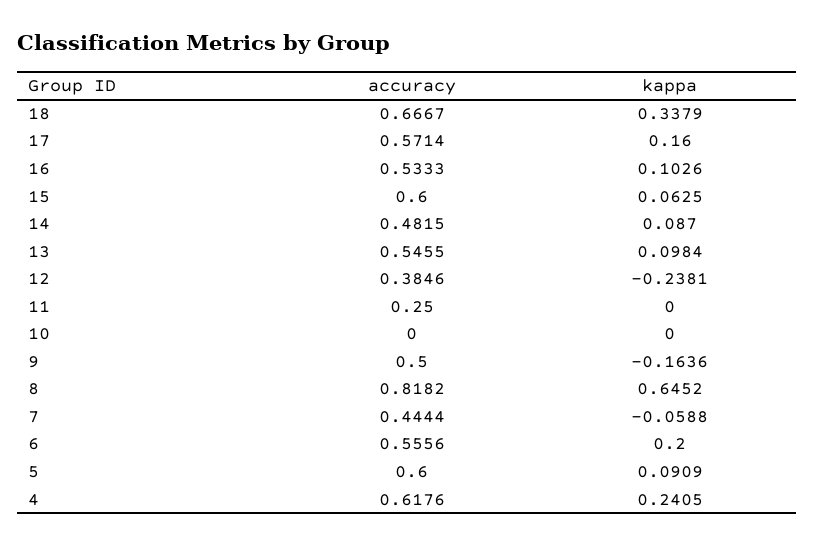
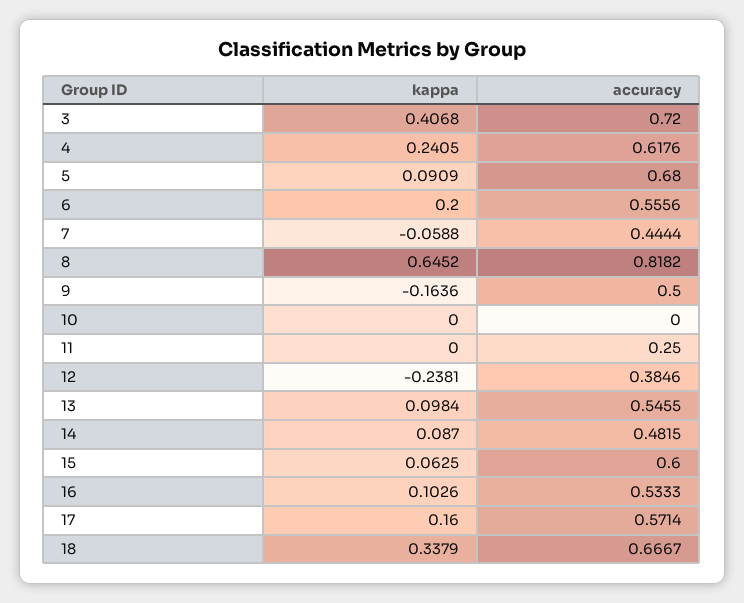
accuracy, 5: 0.6 -> 0.68
kappa, 3: none -> 0.4068
accuracy, 3: none -> 0.72

